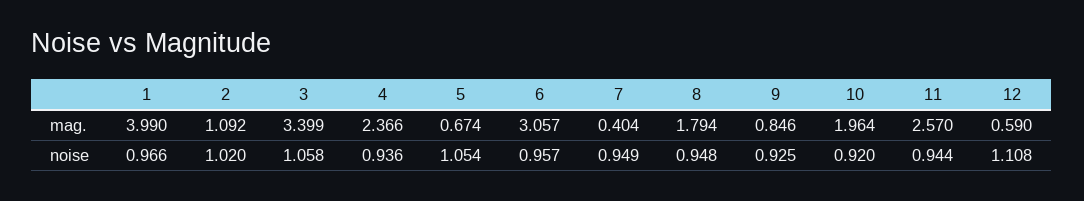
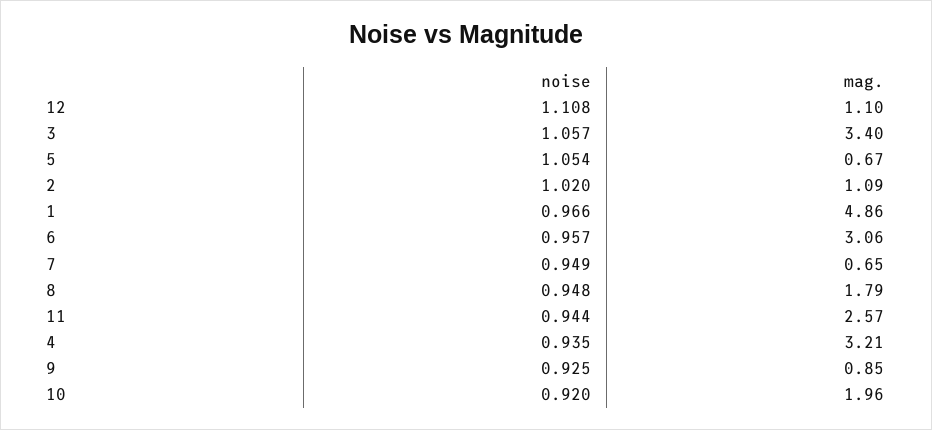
1, mag.: 3.99 -> 4.86
4, mag.: 2.366 -> 3.21
7, mag.: 0.404 -> 0.65
12, mag.: 0.59 -> 1.1
3, noise: 1.058 -> 1.057
4, noise: 0.936 -> 0.935

